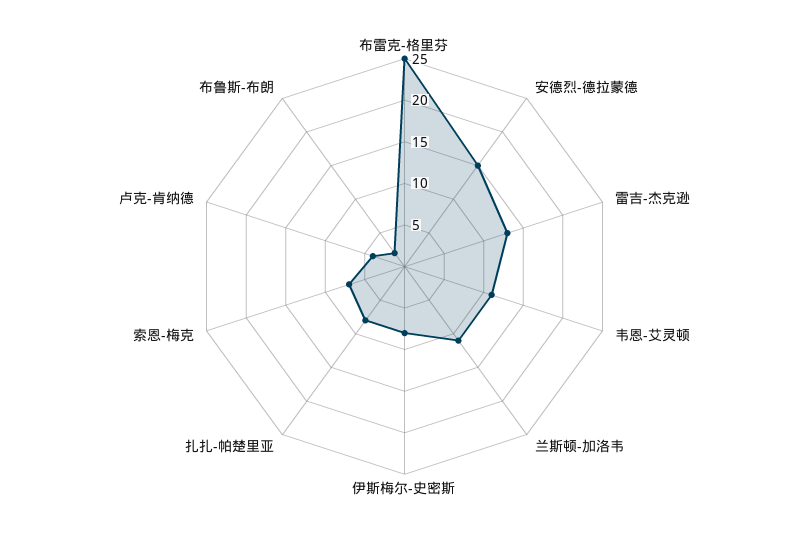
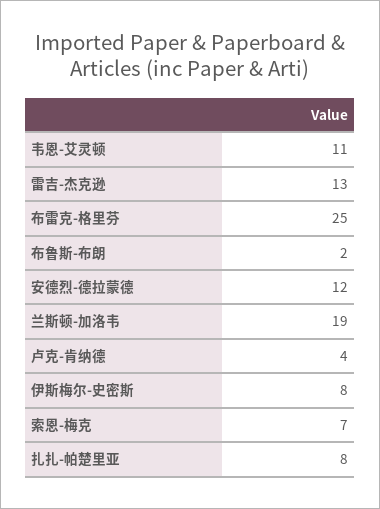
安德烈-德拉蒙德: 15 -> 12
兰斯顿-加洛韦: 11 -> 19

